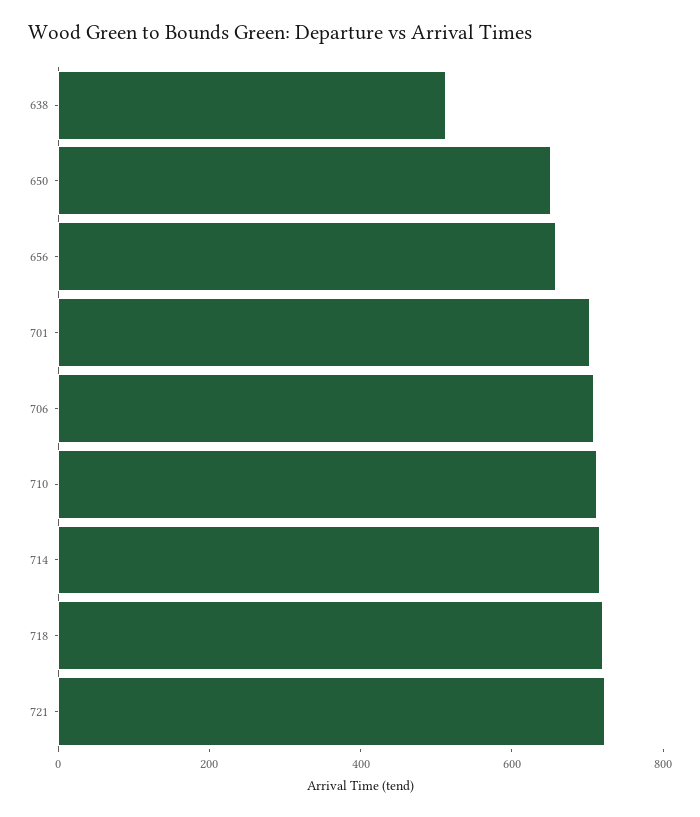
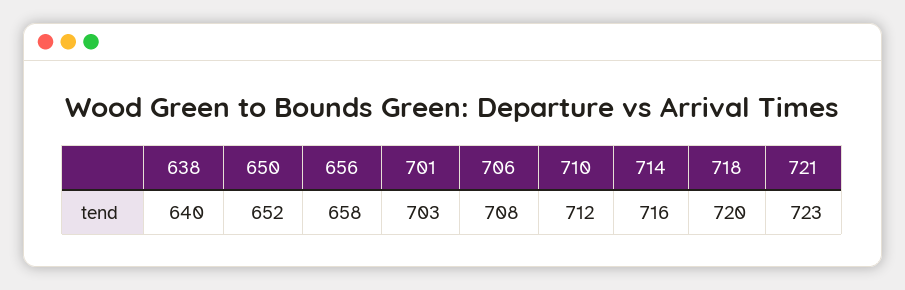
638: 500 -> 640

